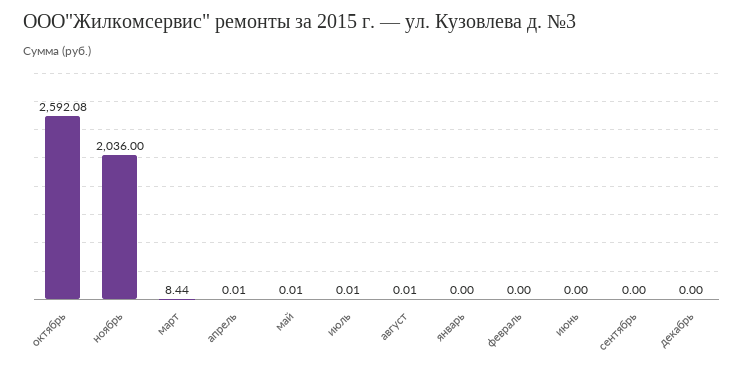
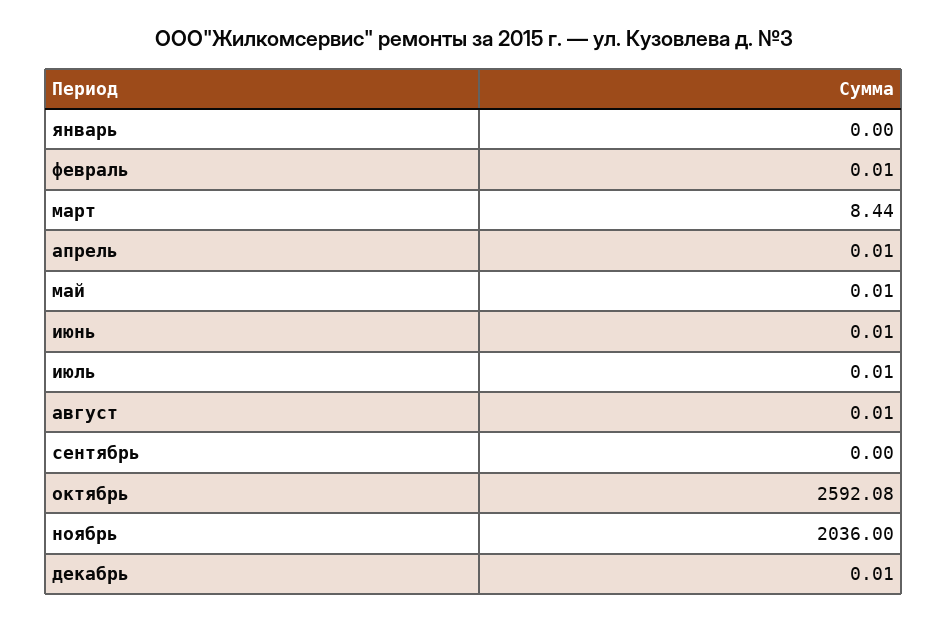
февраль: 0 -> 0.01
июнь: 0 -> 0.01
декабрь: 0 -> 0.01

